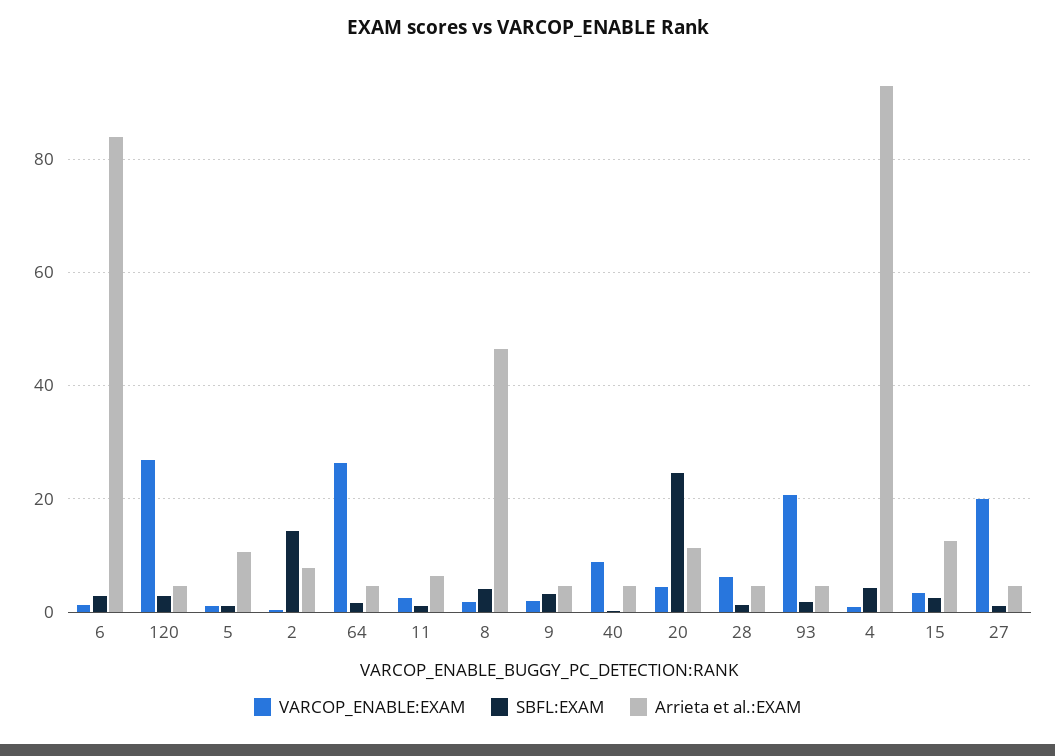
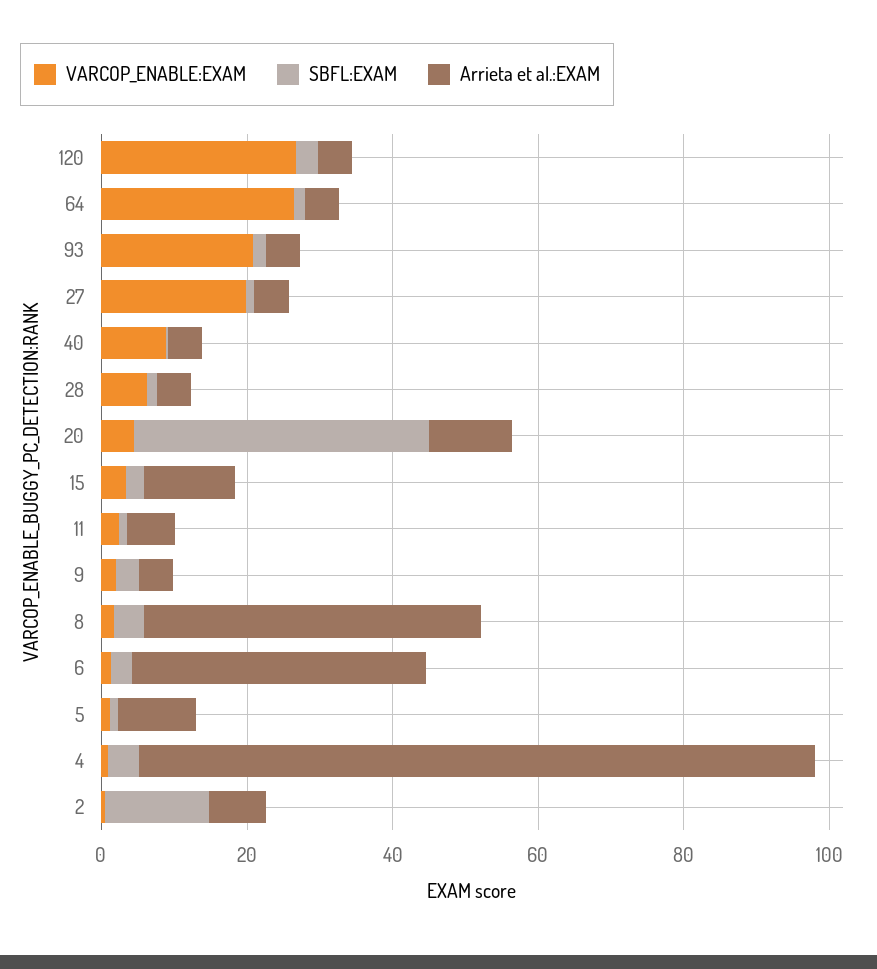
Arrieta et al.:EXAM, 6: 84 -> 40
SBFL:EXAM, 20: 24 -> 40

